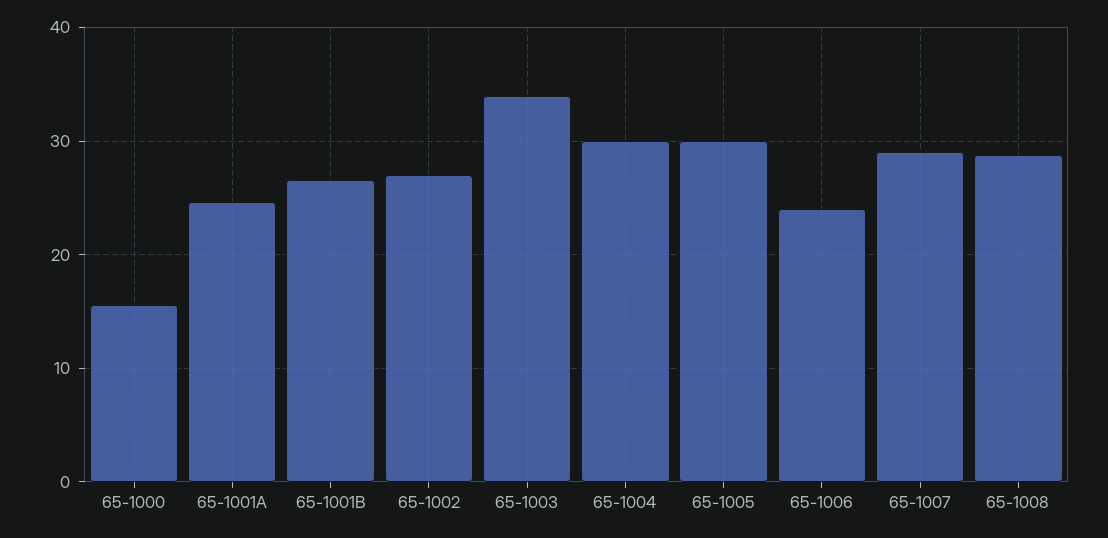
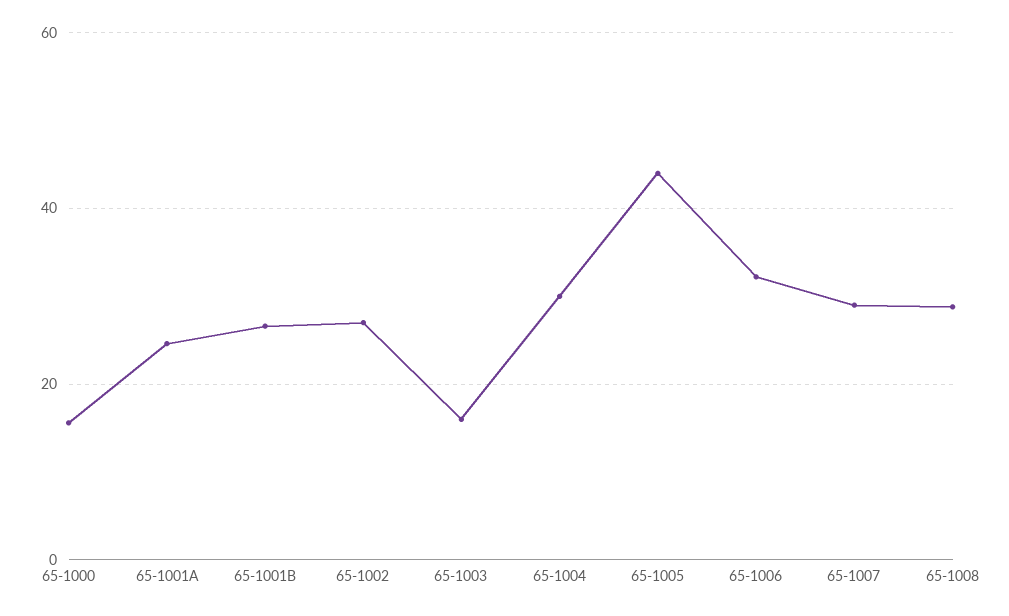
65-1003: 34 -> 16
65-1005: 30 -> 44
65-1006: 24 -> 32

